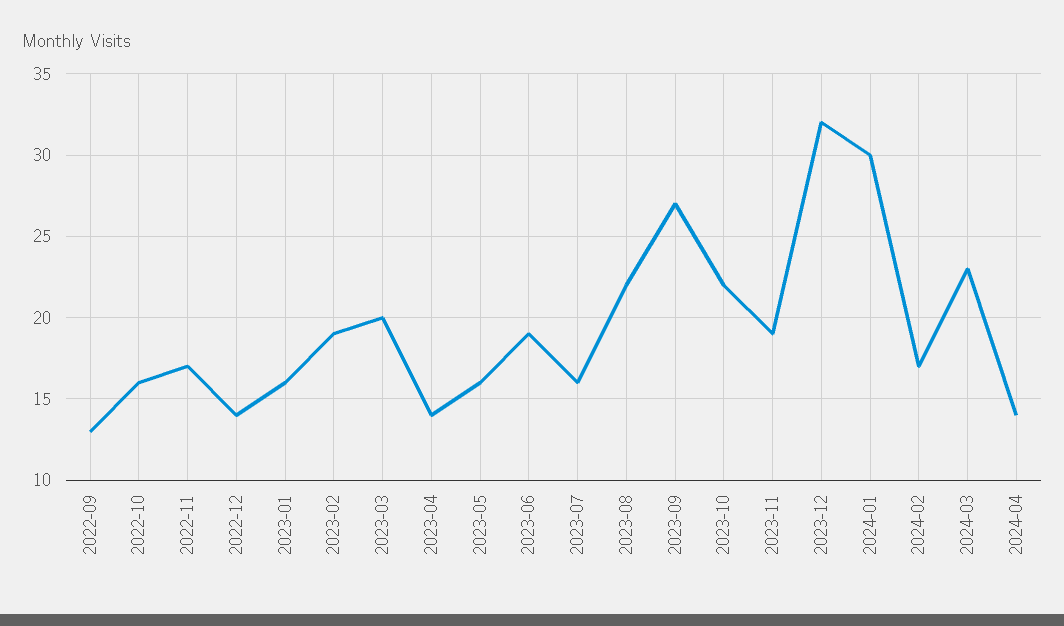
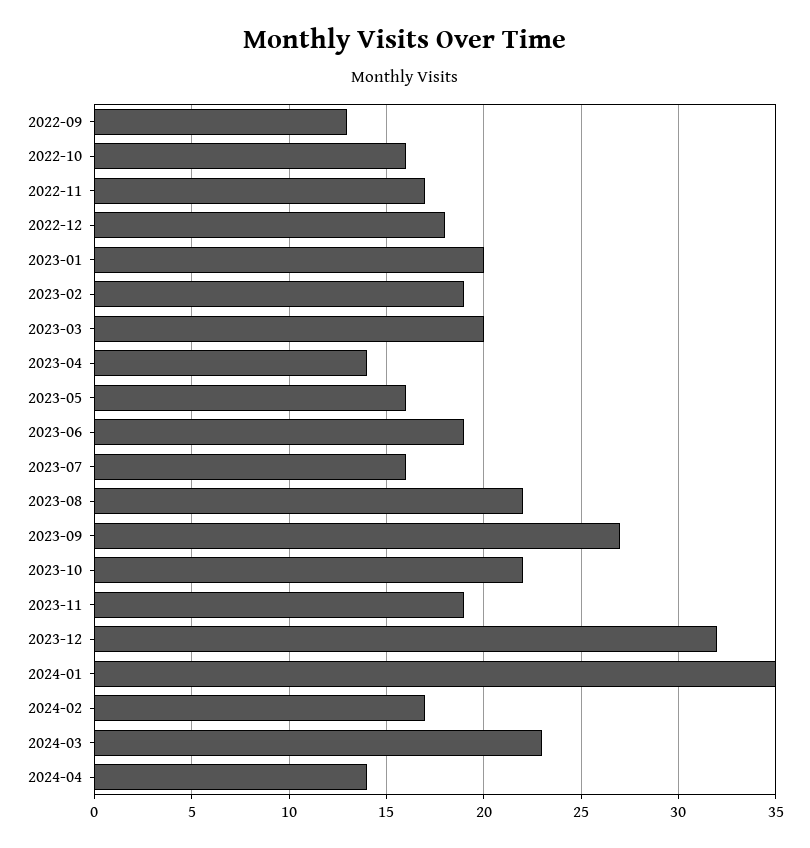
2022-12: 14 -> 18
2023-01: 16 -> 20
2024-01: 30 -> 35

